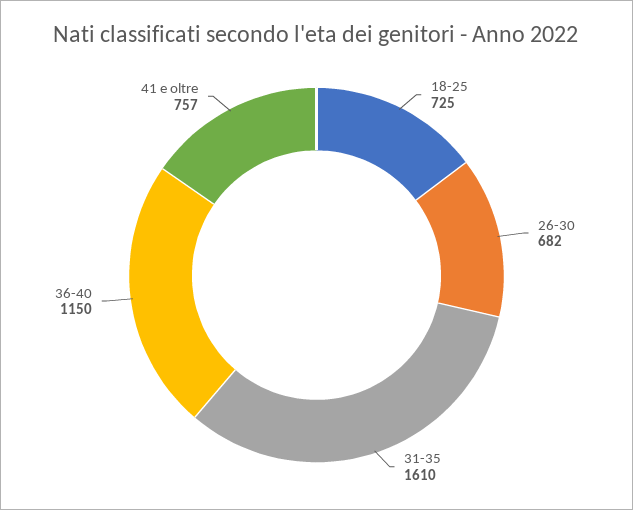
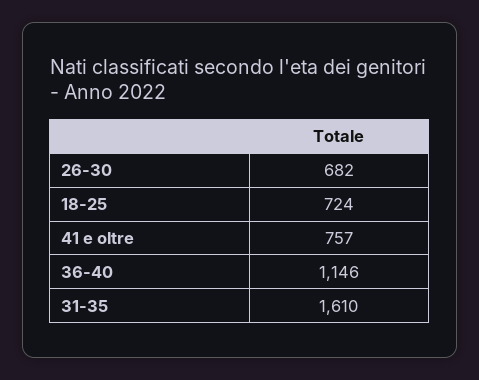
18-25: 725 -> 724
36-40: 1150 -> 1146

